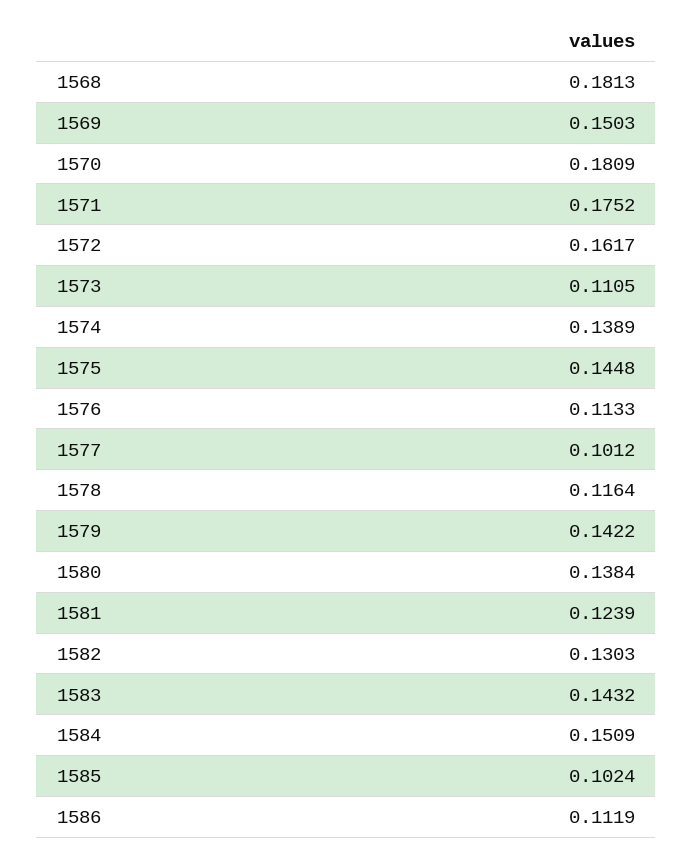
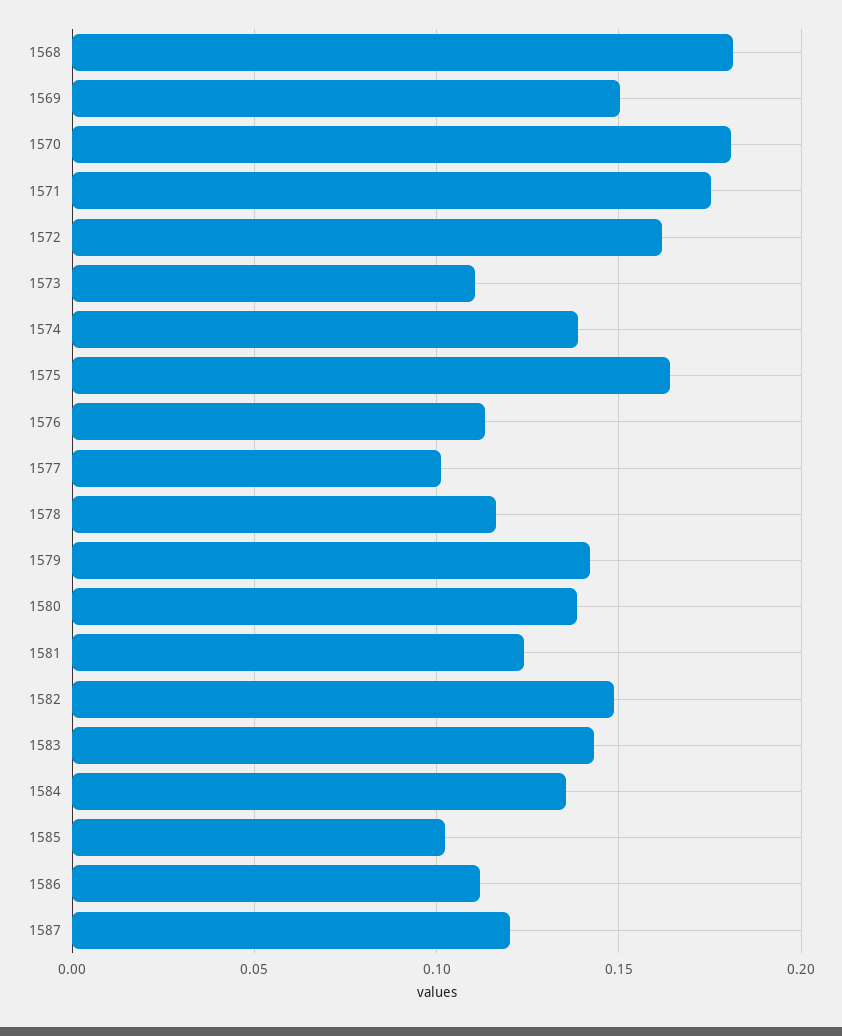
1575: 0.1448 -> 0.165
1582: 0.1303 -> 0.15
1584: 0.1509 -> 0.135
1587: none -> 0.12

